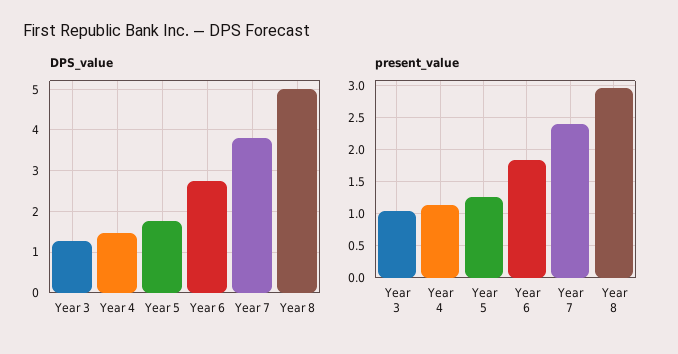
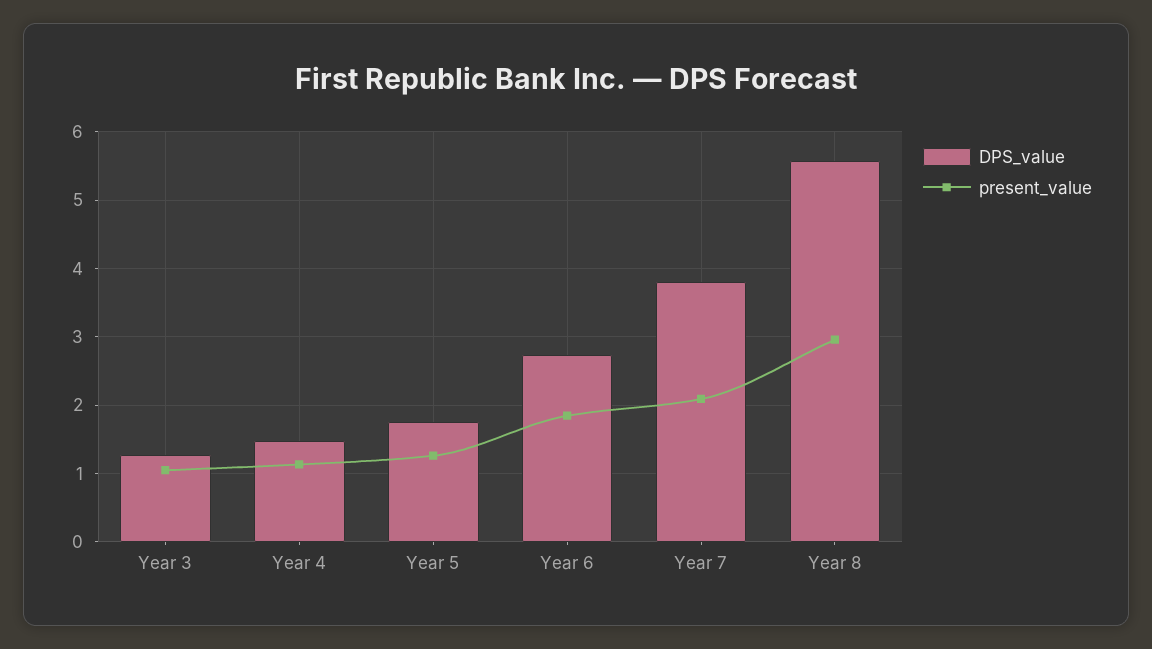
DPS_value, Year 8: 5 -> 5.6
present_value, Year 7: 2.4 -> 2.1

